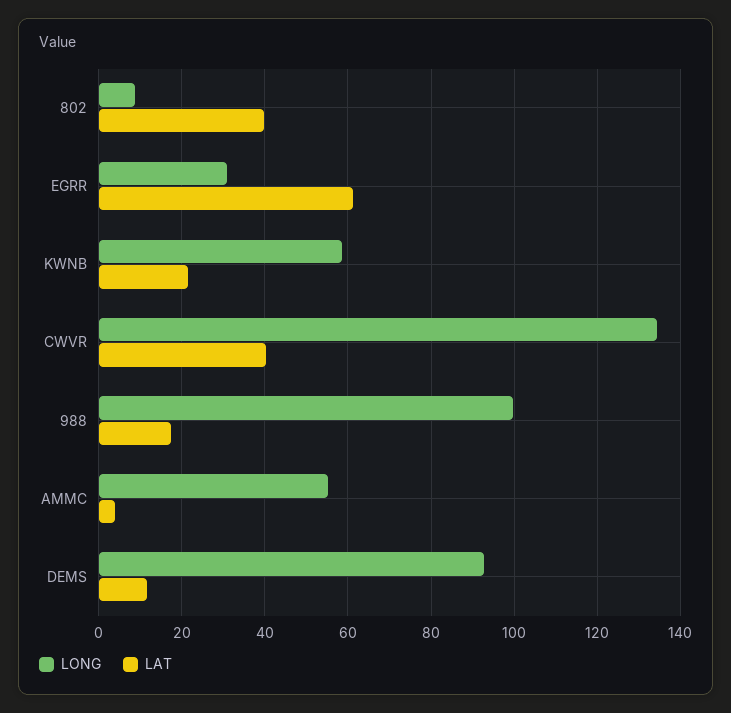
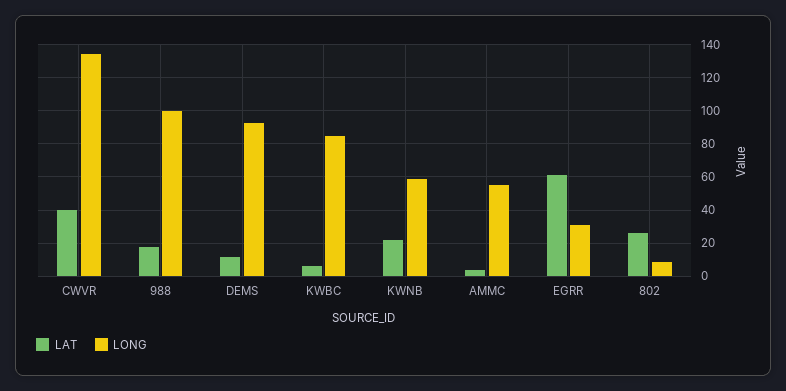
LAT, 802: 40 -> 25
LAT, KWBC: none -> 5
LONG, KWBC: none -> 85

